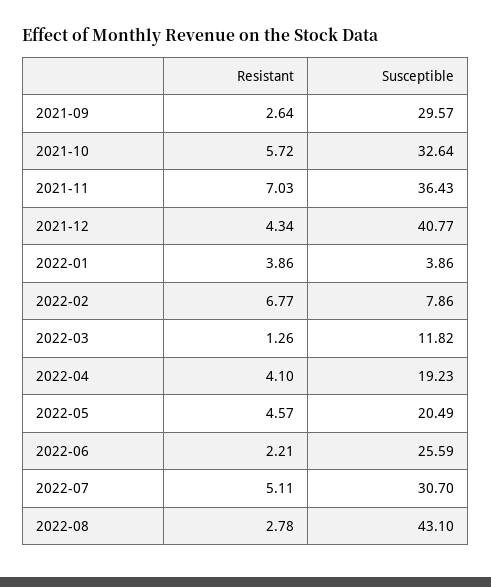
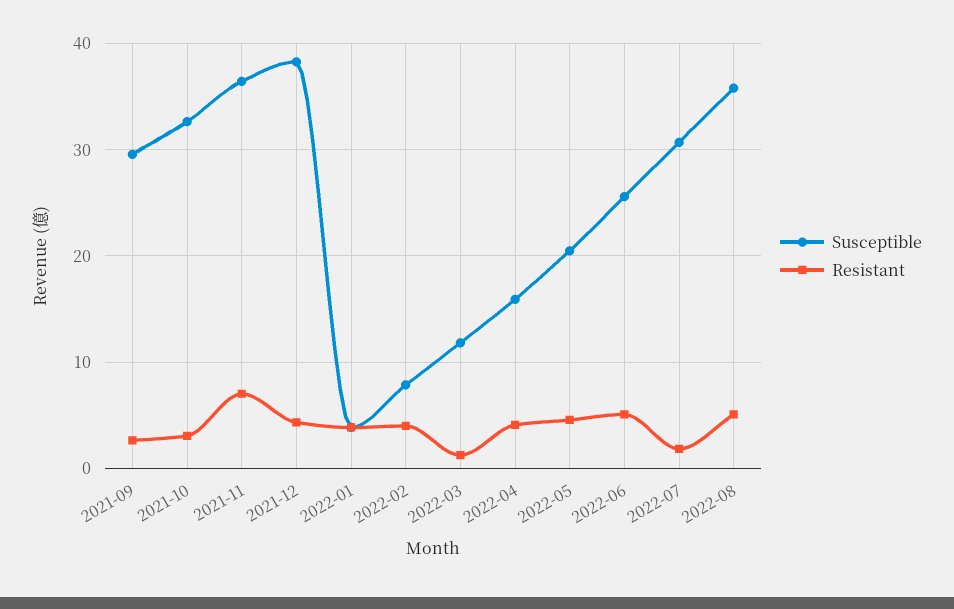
Resistant, 2021-10: 5.72 -> 3
Susceptible, 2021-12: 40.77 -> 38
Resistant, 2022-02: 6.77 -> 4
Susceptible, 2022-04: 19.23 -> 16
Resistant, 2022-06: 2.21 -> 5
Resistant, 2022-07: 5.11 -> 2
Resistant, 2022-08: 2.78 -> 5
Susceptible, 2022-08: 43.1 -> 36

